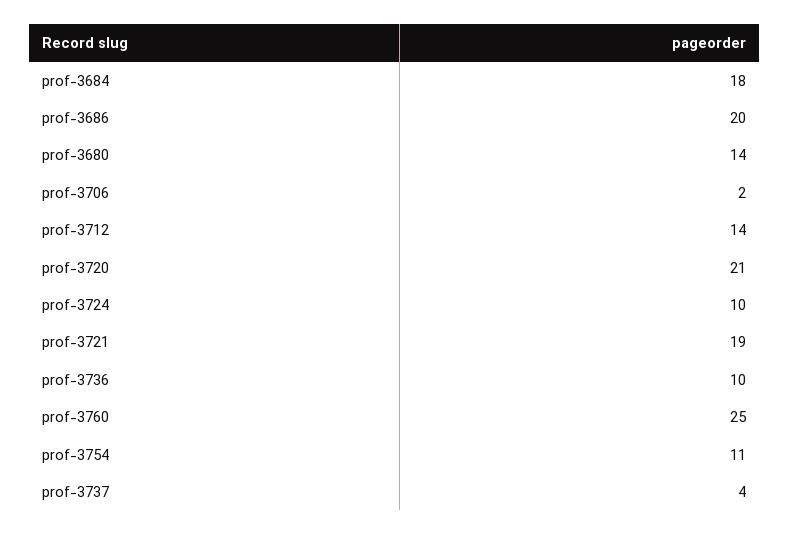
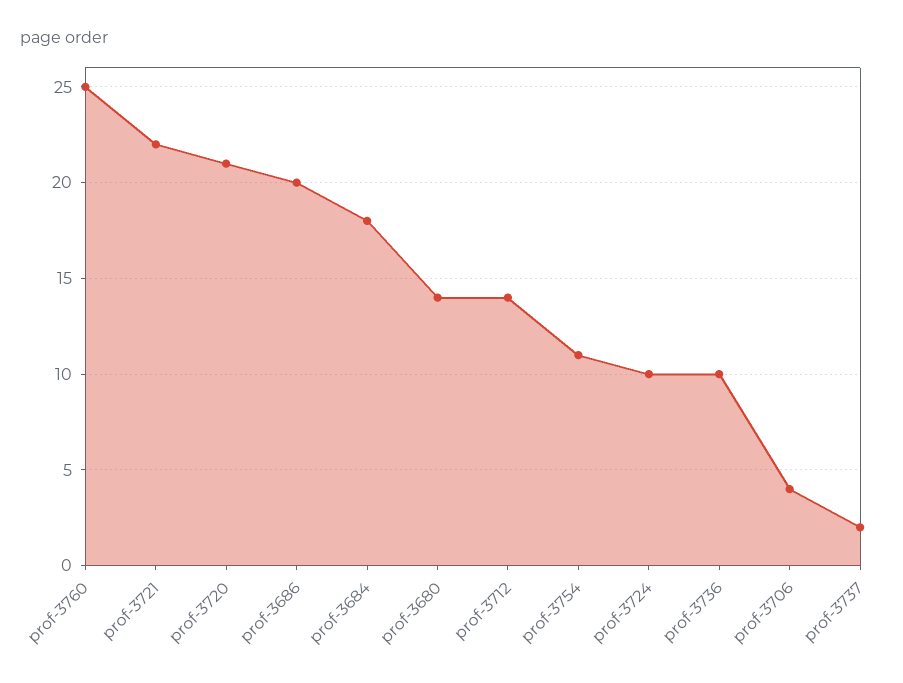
prof-3706: 2 -> 4
prof-3721: 19 -> 22
prof-3737: 4 -> 2

